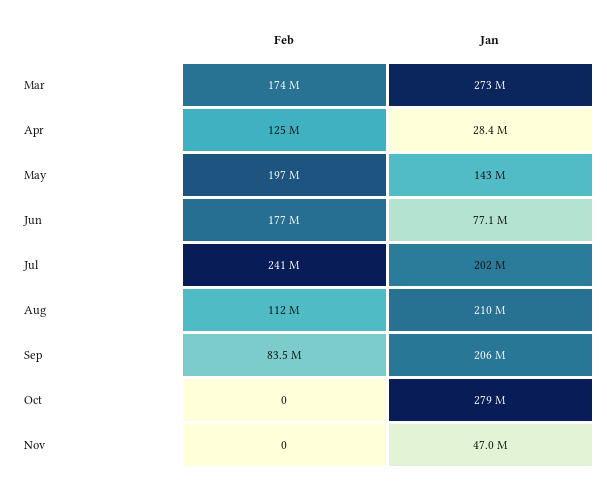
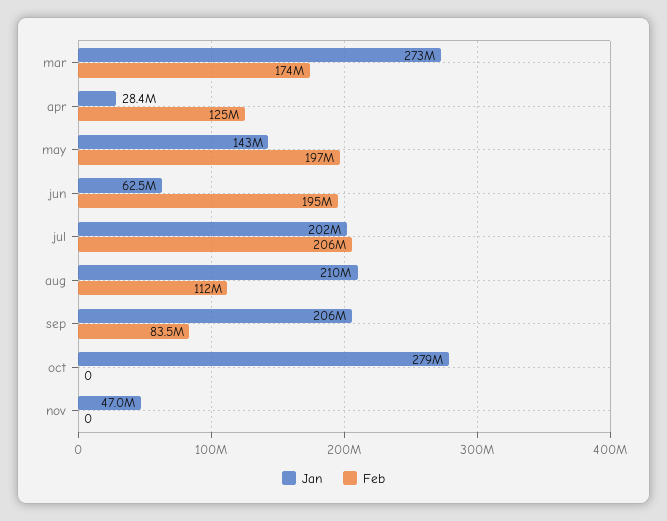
Feb, Jun: 177000000 -> 195000000
Jan, Jun: 77100000 -> 62500000
Feb, Jul: 241000000 -> 206000000

